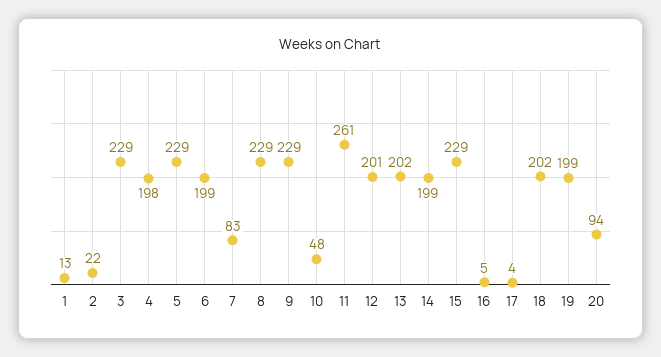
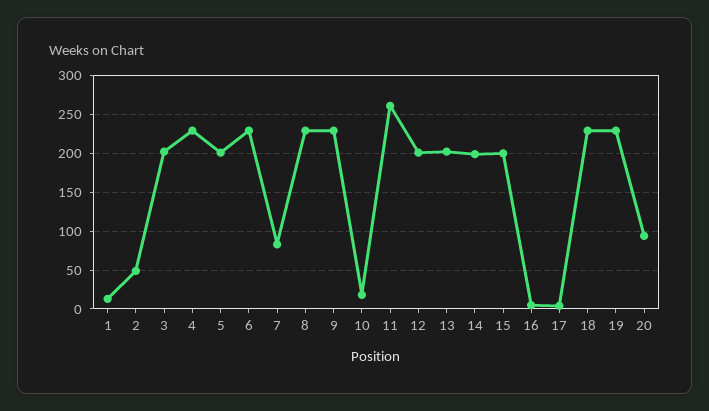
2: 22 -> 50
3: 229 -> 200
4: 198 -> 230
5: 229 -> 200
6: 199 -> 230
10: 48 -> 20
15: 229 -> 200
18: 202 -> 230
19: 199 -> 230

